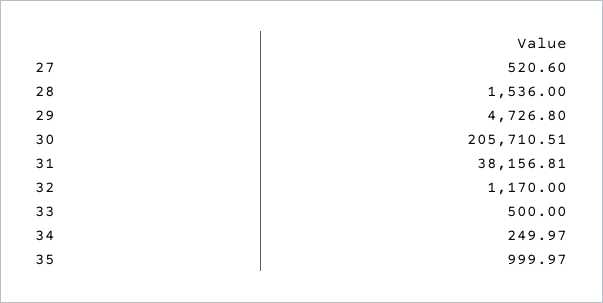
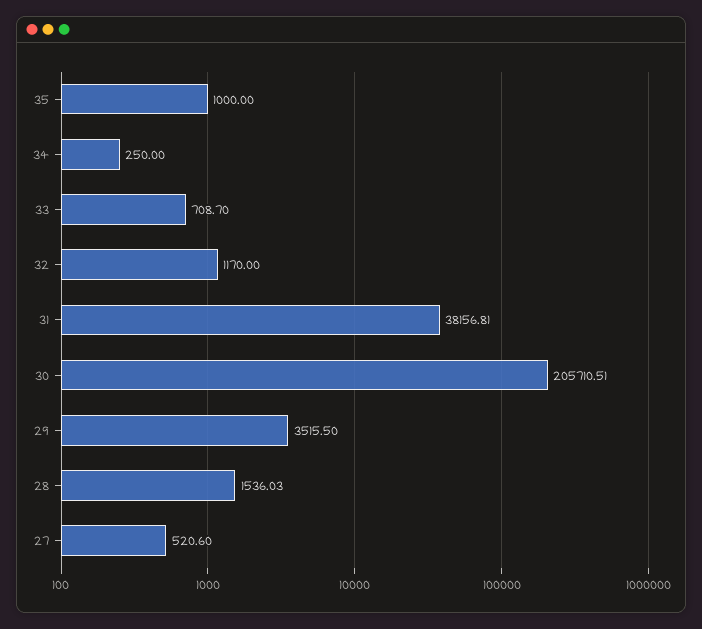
28: 1536 -> 1536.03
29: 4726.8 -> 3515.5
33: 500 -> 708.7
34: 249.97 -> 250
35: 999.97 -> 1000

